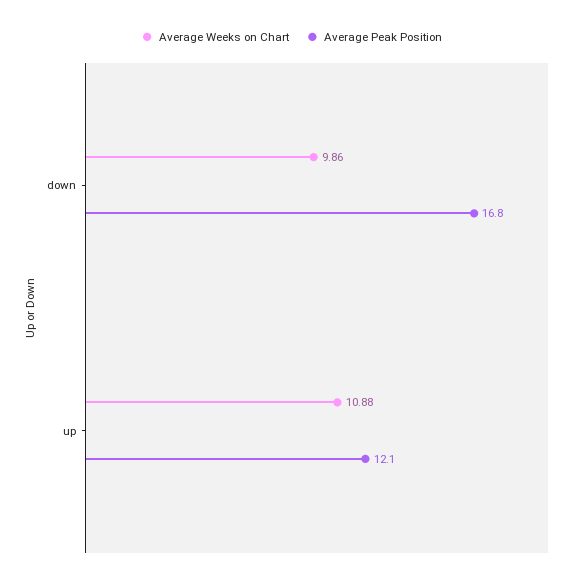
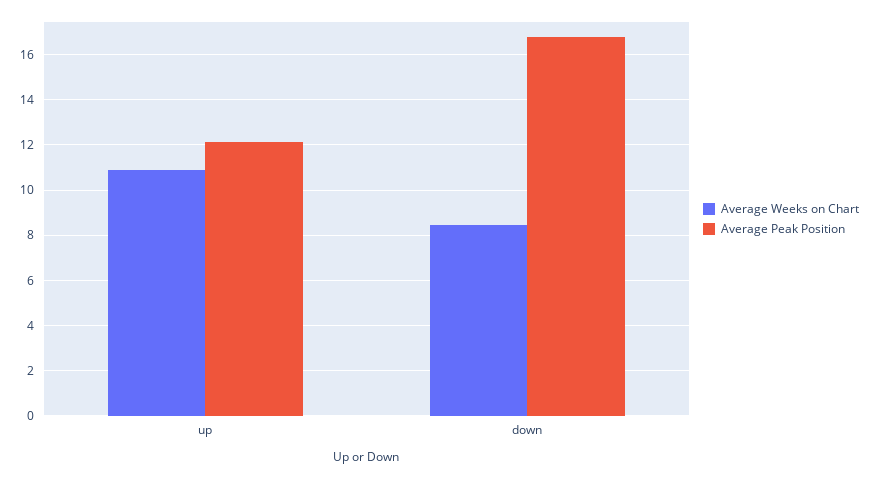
Average Weeks on Chart, down: 9.86 -> 8.5

